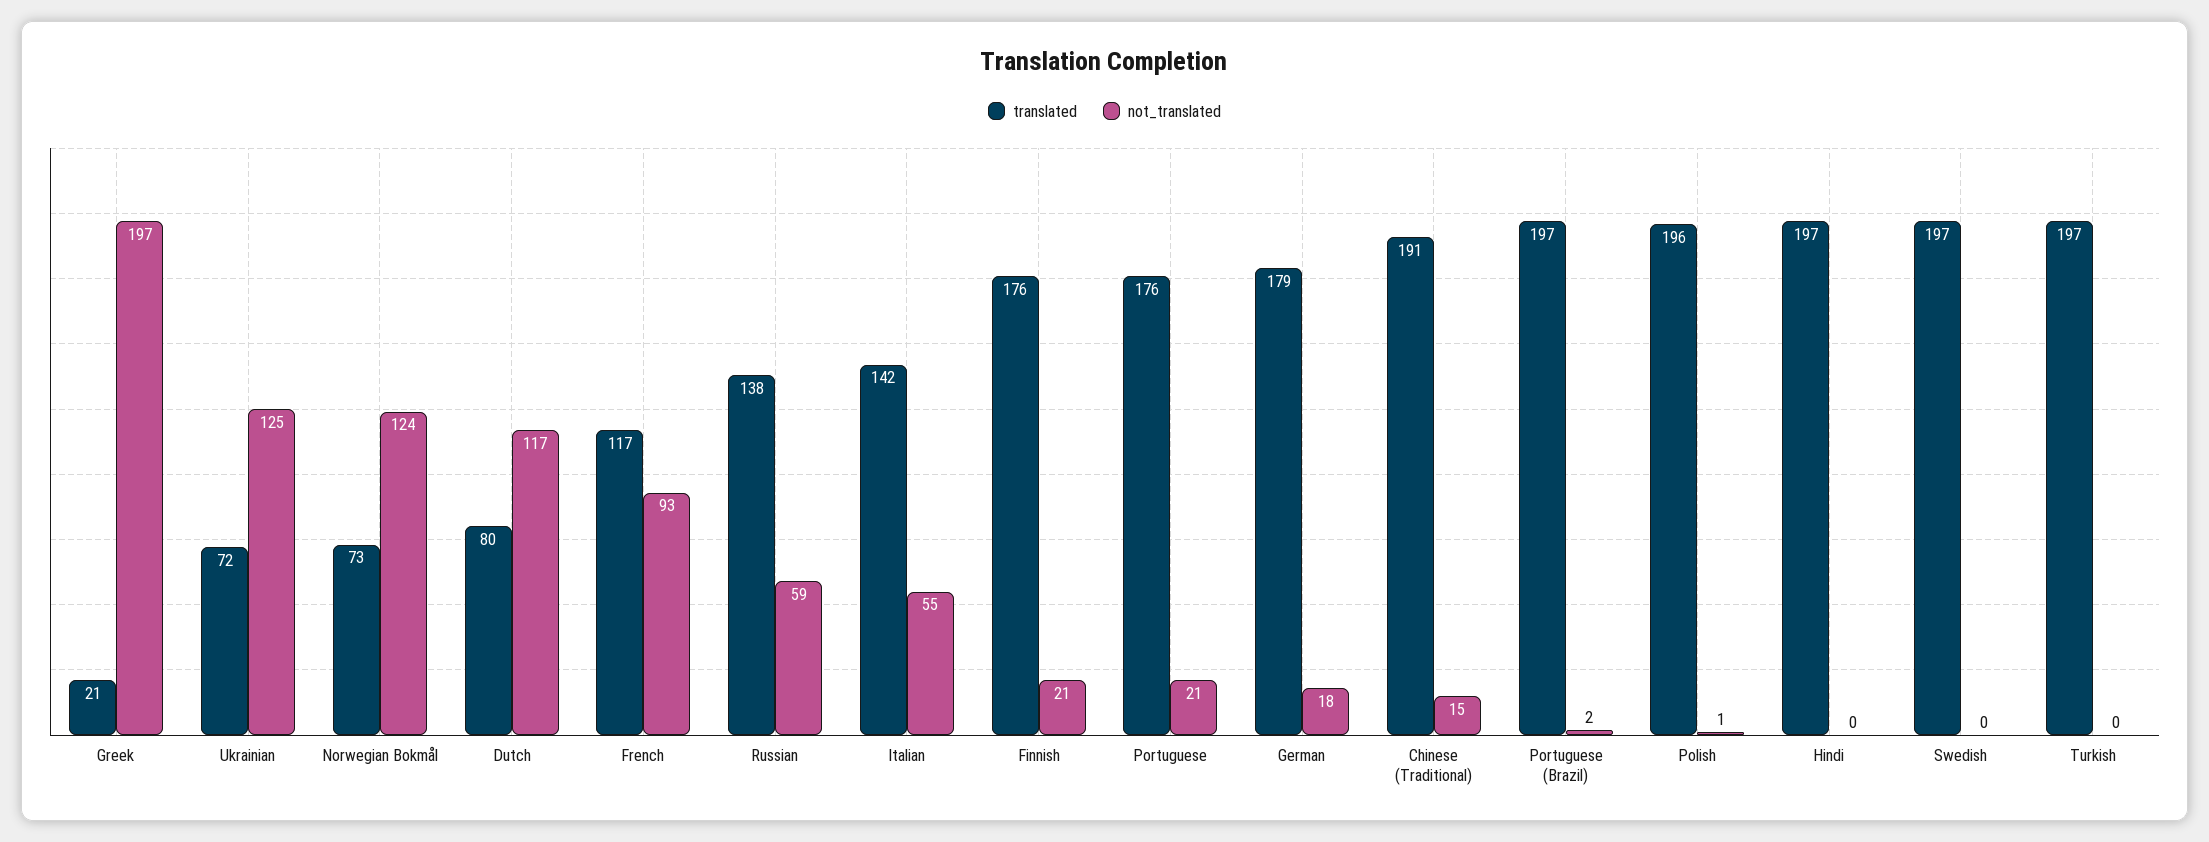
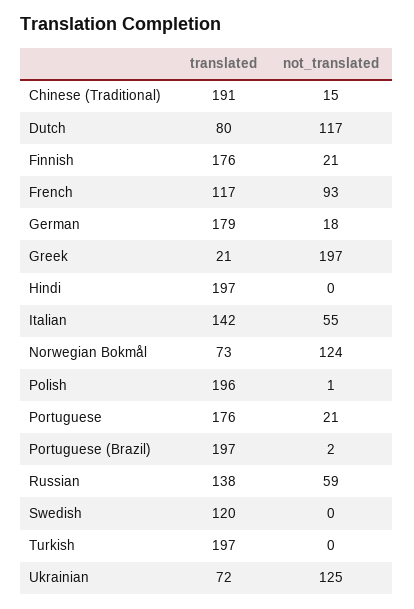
translated, Swedish: 197 -> 120

